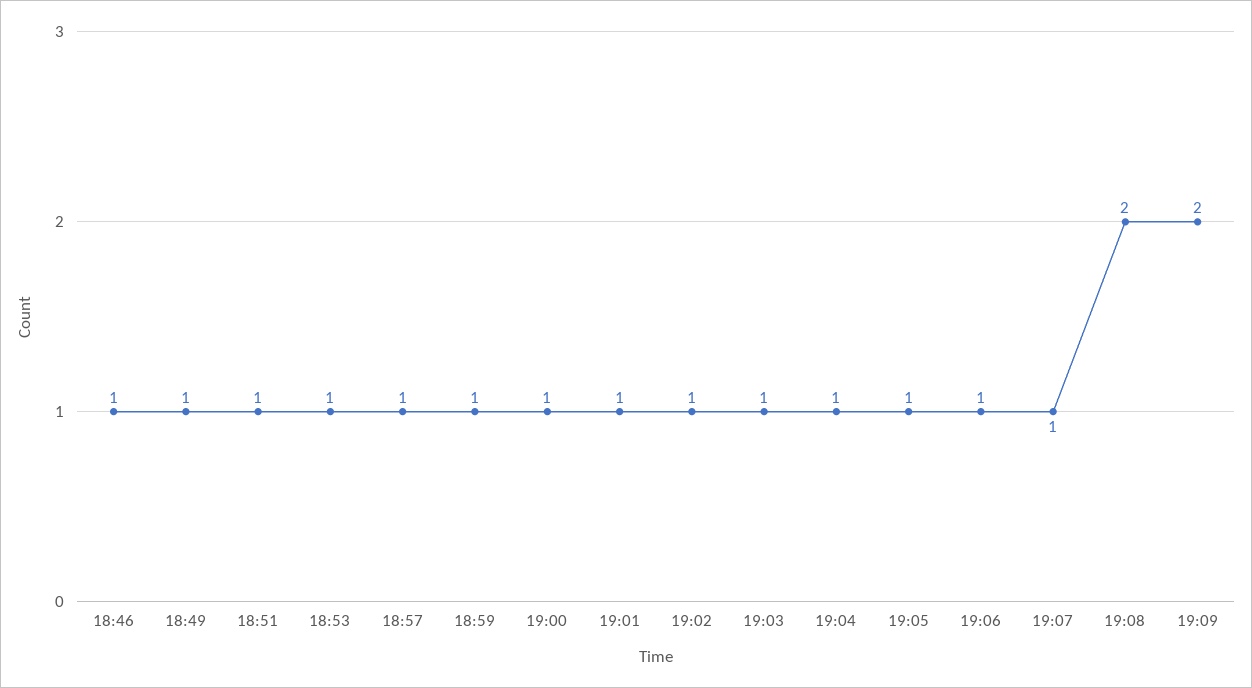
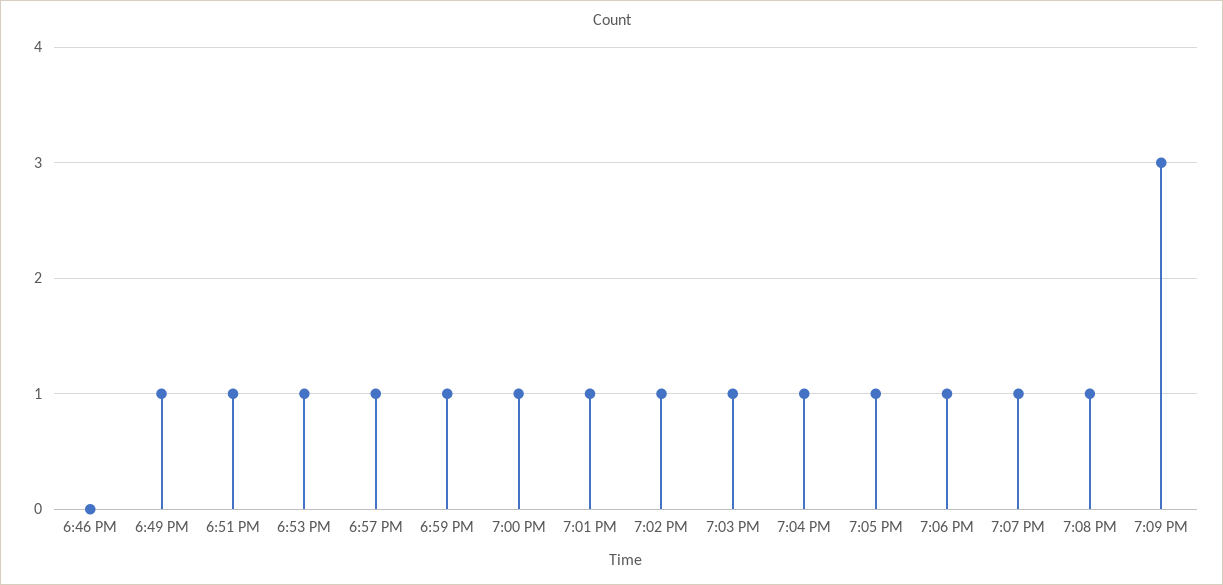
18:46: 1 -> 0
19:08: 2 -> 1
19:09: 2 -> 3

